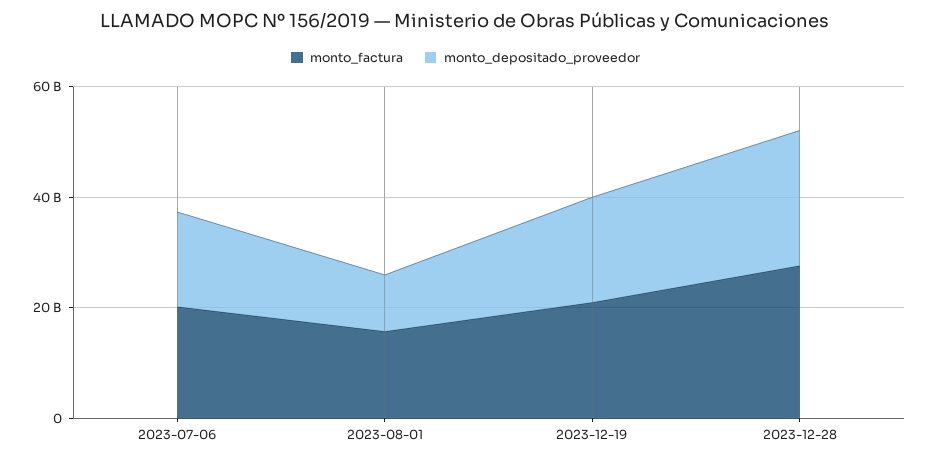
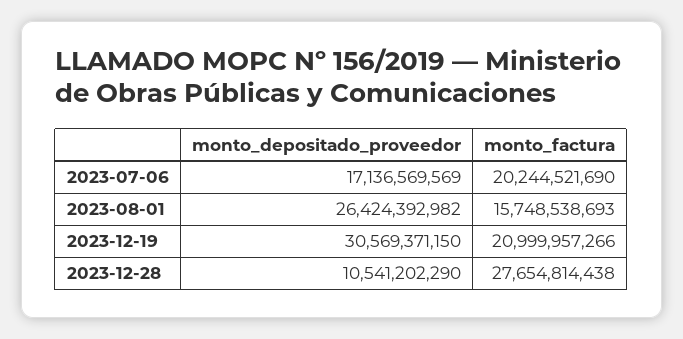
monto_depositado_proveedor, 2023-08-01: 10000000000 -> 26424392982
monto_depositado_proveedor, 2023-12-19: 20000000000 -> 30569371150
monto_depositado_proveedor, 2023-12-28: 25000000000 -> 10541202290

